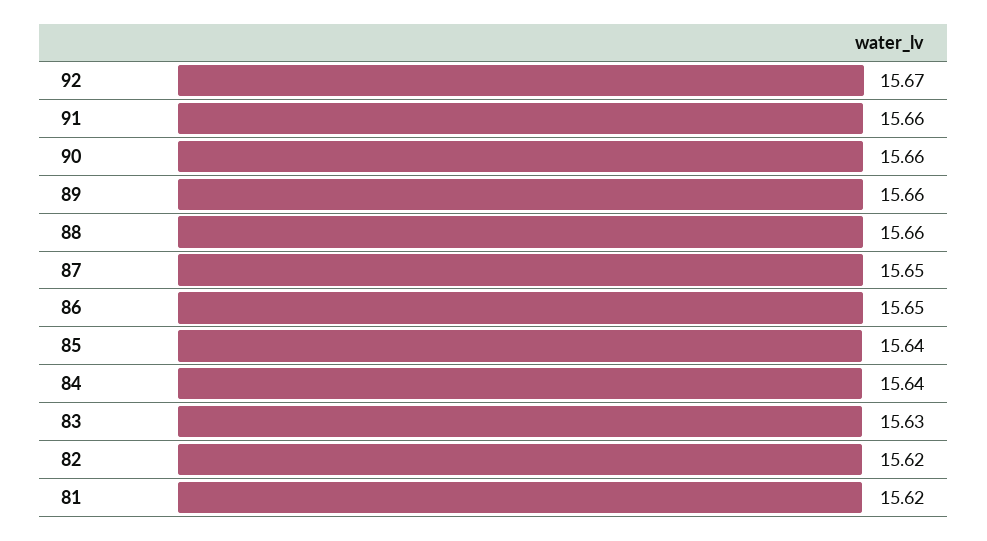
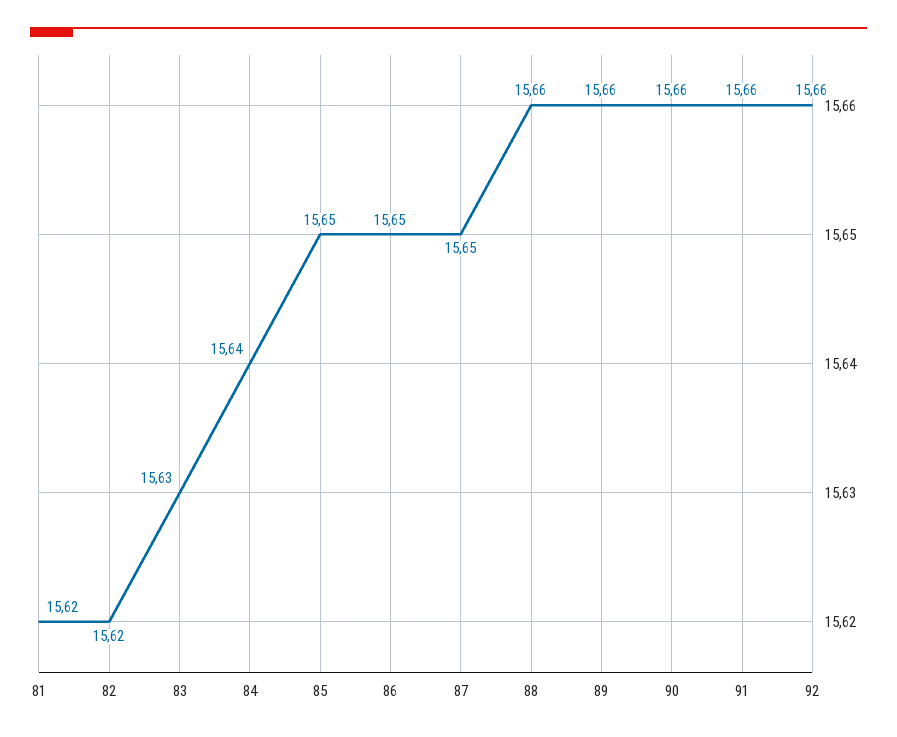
92: 15.67 -> 15.66
85: 15.64 -> 15.65

